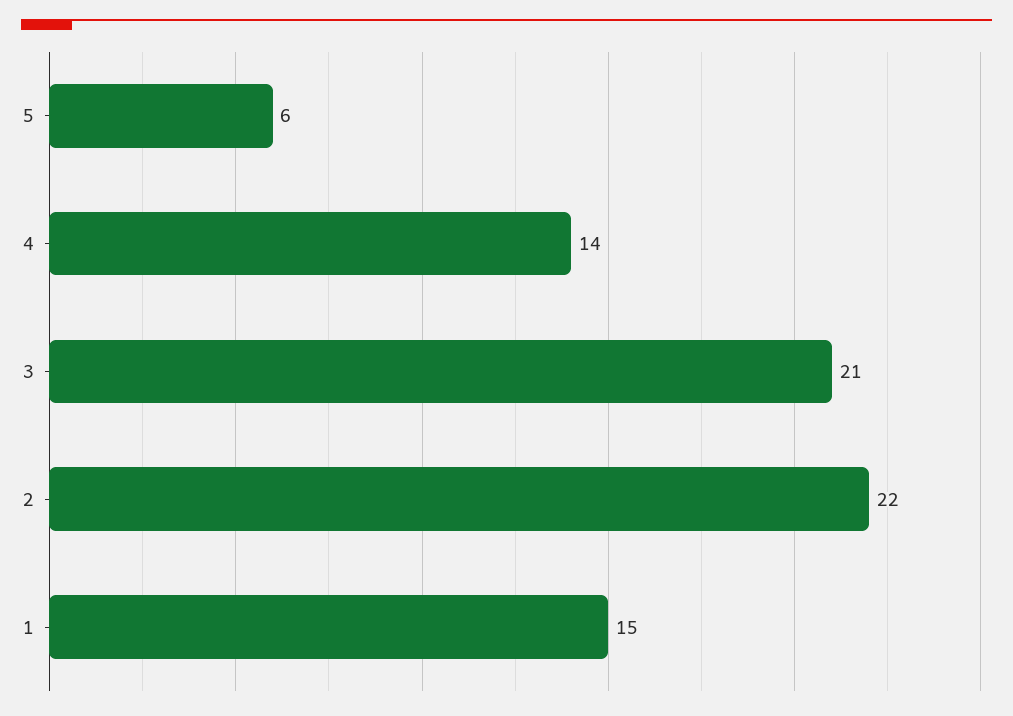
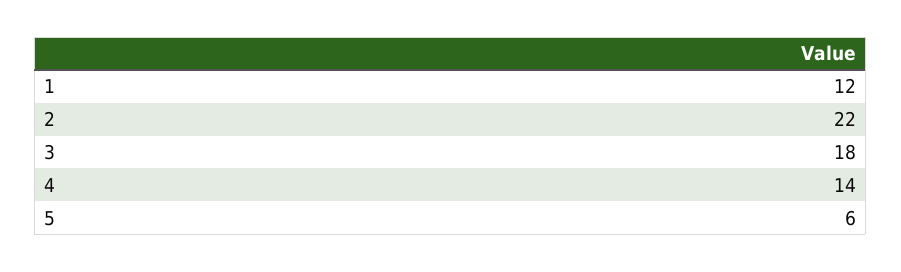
3: 21 -> 18
1: 15 -> 12

